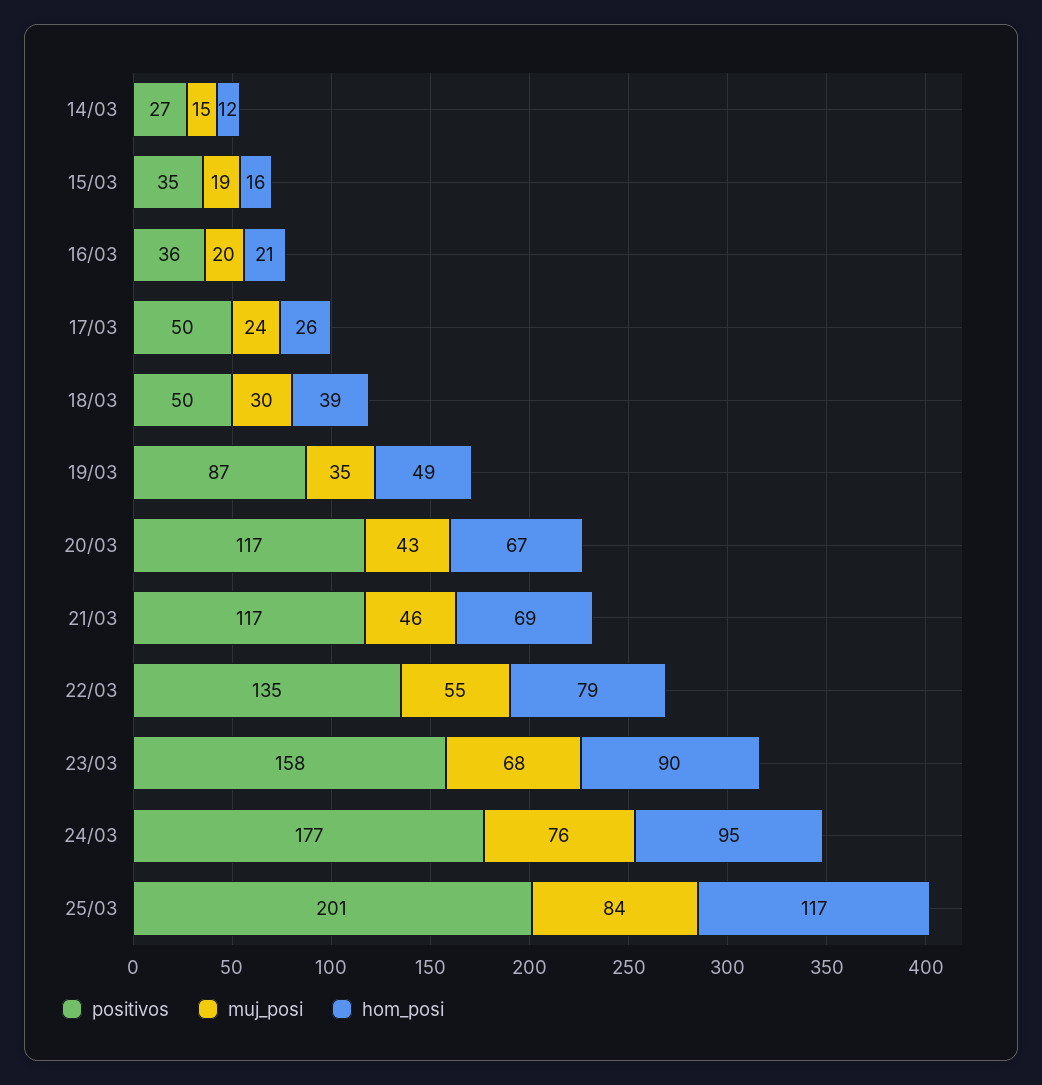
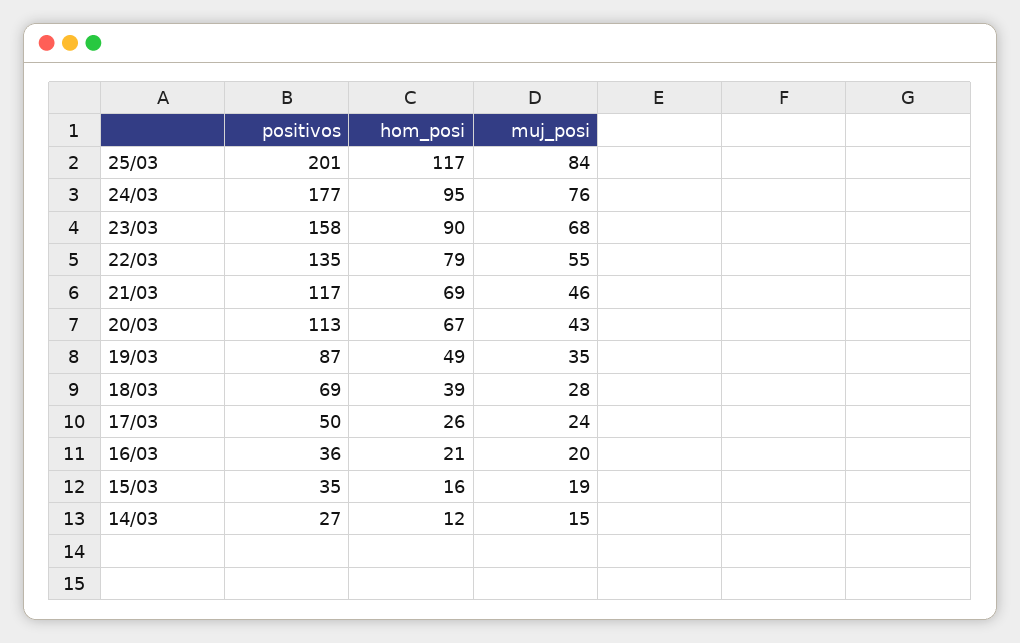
positivos, 18/03: 50 -> 69
muj_posi, 18/03: 30 -> 28
positivos, 20/03: 117 -> 113

